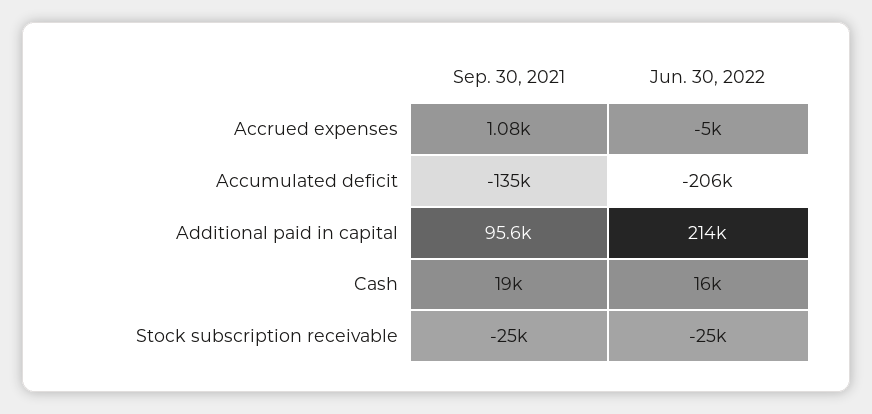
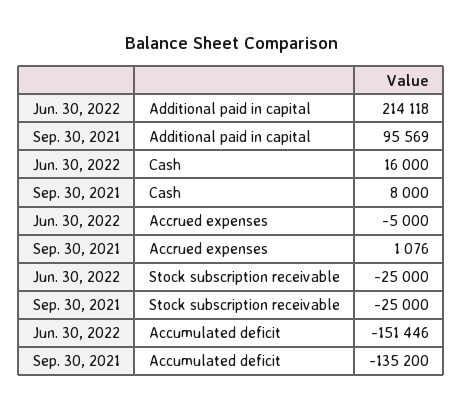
Jun. 30, 2022, Accumulated deficit: -206000 -> -151446
Sep. 30, 2021, Cash: 19000 -> 8000

